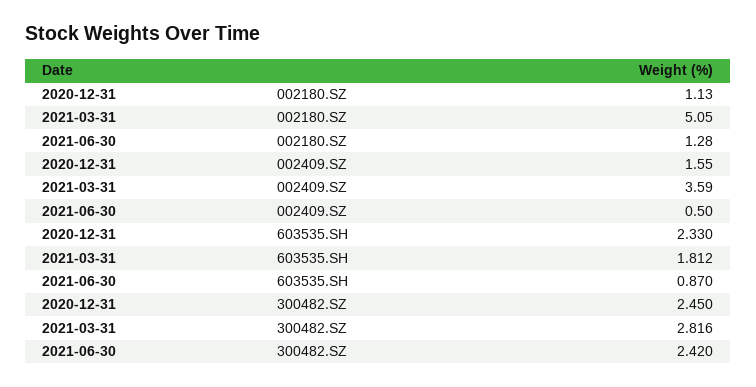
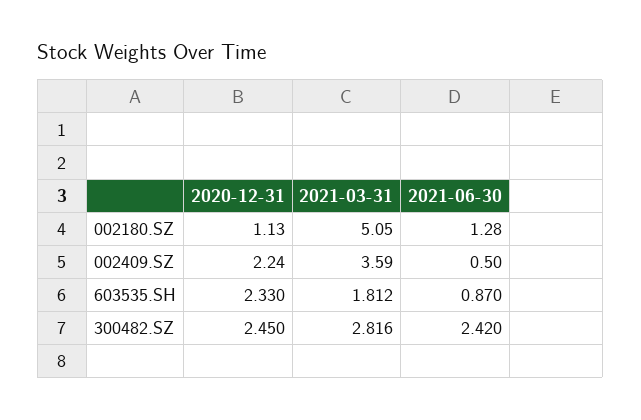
2020-12-31, 002409.SZ: 1.55 -> 2.24

